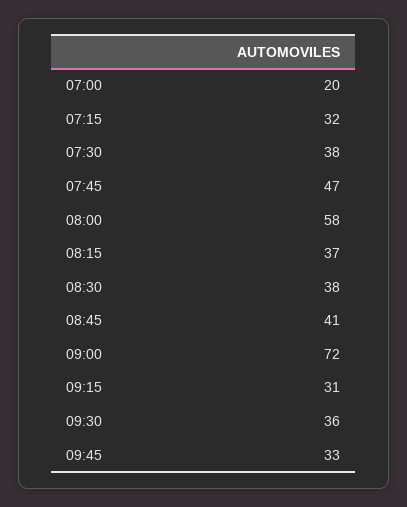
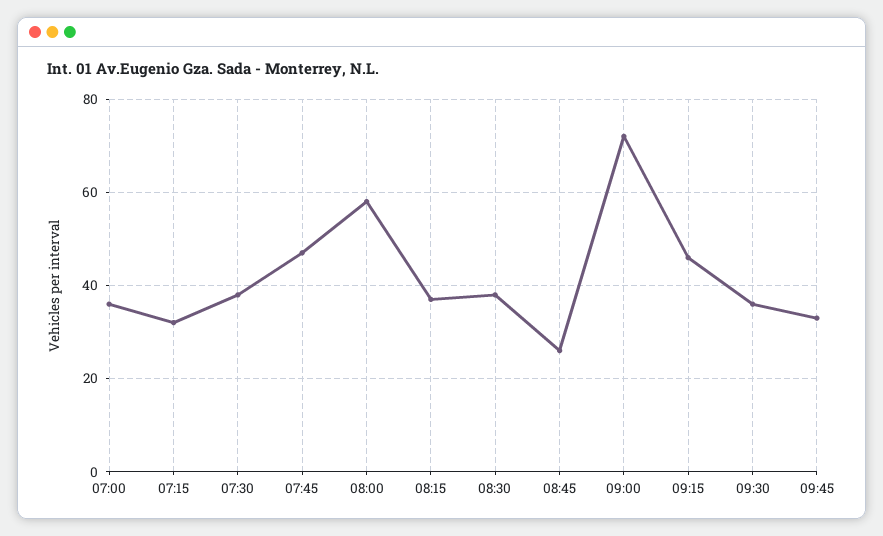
07:00: 20 -> 35
08:45: 41 -> 25
09:15: 31 -> 45

